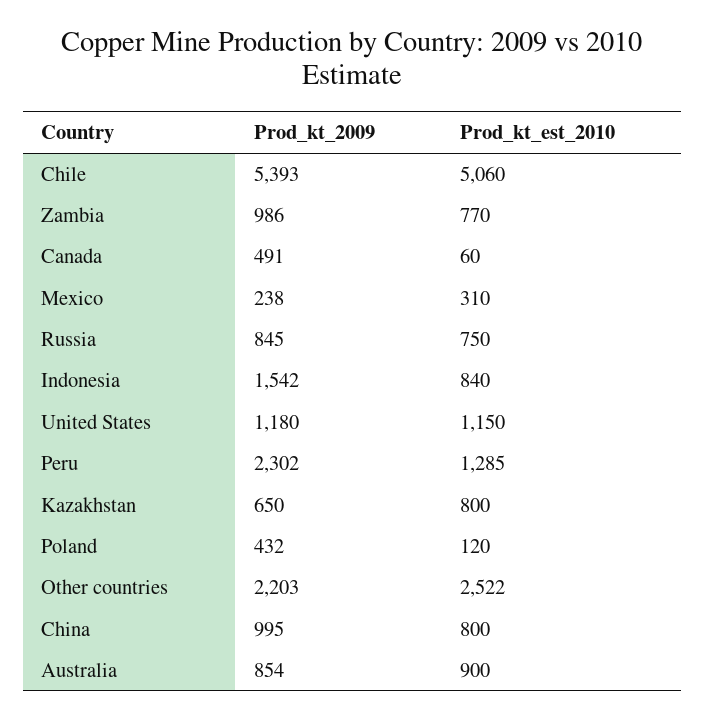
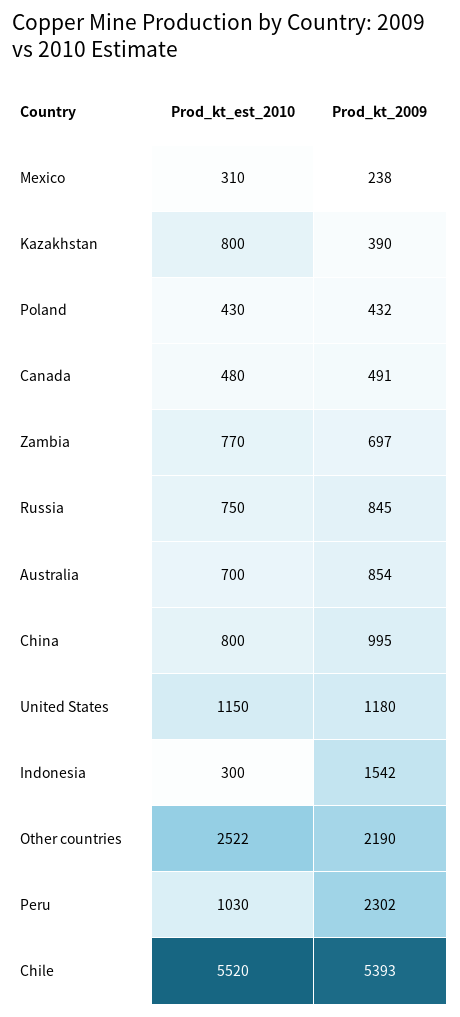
Prod_kt_est_2010, Chile: 5060 -> 5520
Prod_kt_2009, Zambia: 986 -> 697
Prod_kt_est_2010, Canada: 60 -> 480
Prod_kt_est_2010, Indonesia: 840 -> 300
Prod_kt_est_2010, Peru: 1285 -> 1030
Prod_kt_2009, Kazakhstan: 650 -> 390
Prod_kt_est_2010, Poland: 120 -> 430
Prod_kt_2009, Other countries: 2203 -> 2190
Prod_kt_est_2010, Australia: 900 -> 700

